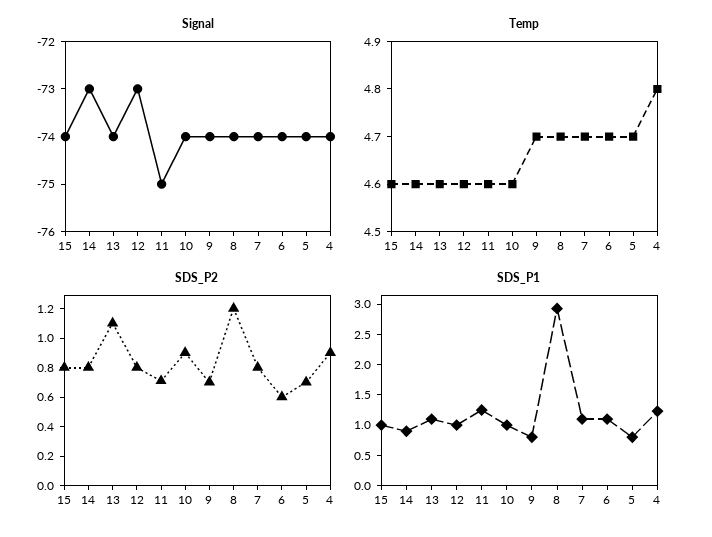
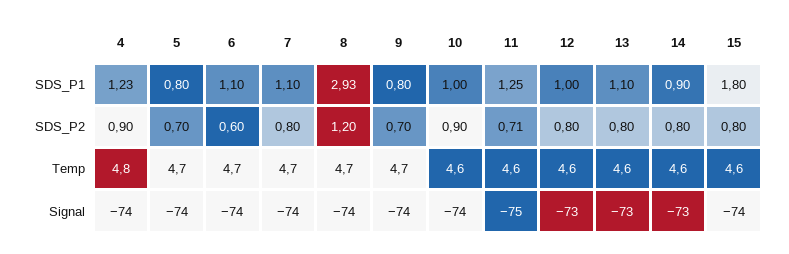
Signal, 13: -74 -> -73
SDS_P2, 13: 1.1 -> 0.8
SDS_P1, 15: 1 -> 1.8

